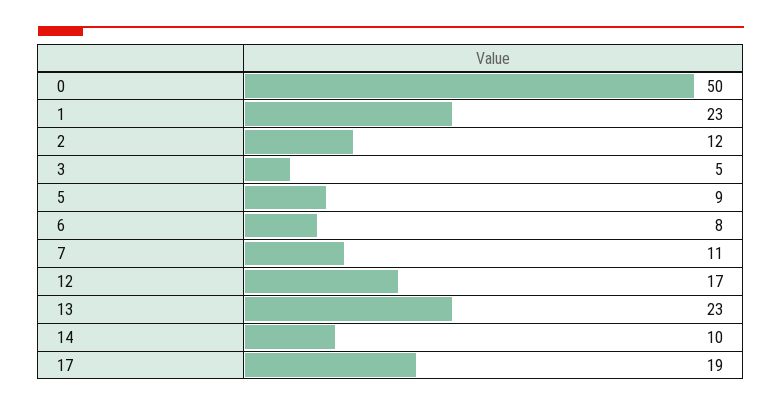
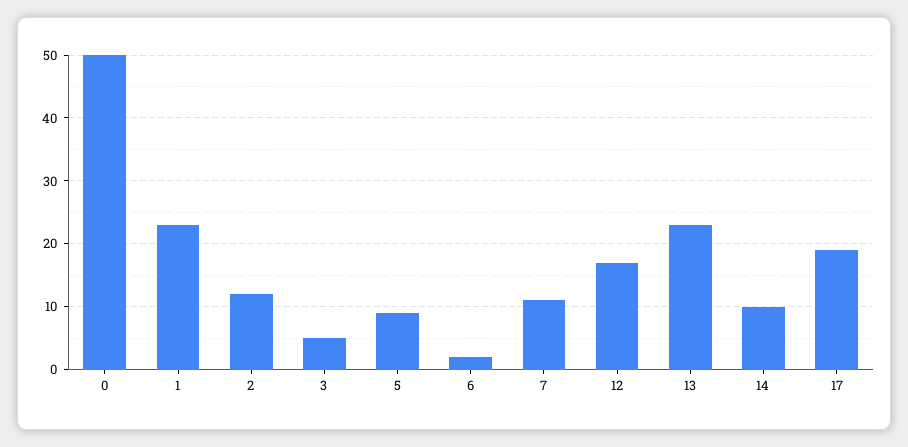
6: 8 -> 2

